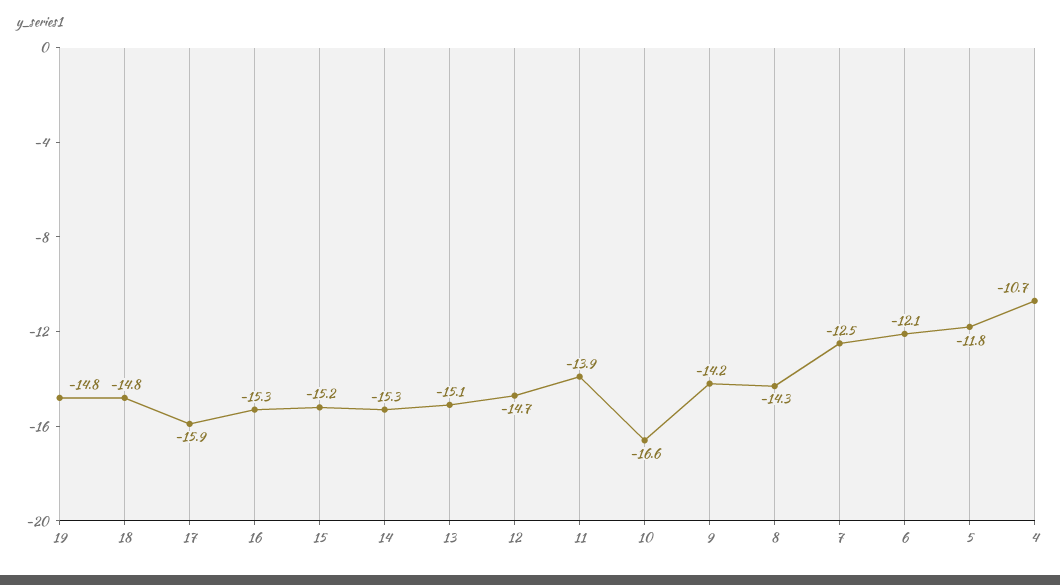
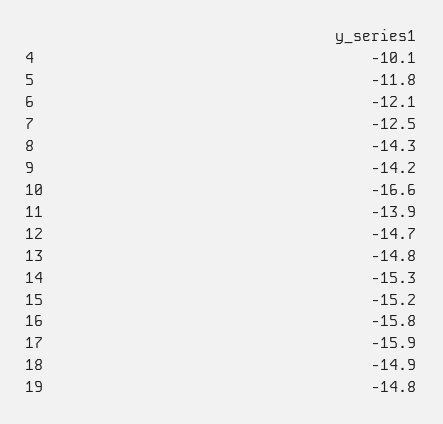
18: -14.8 -> -14.9
16: -15.3 -> -15.8
13: -15.1 -> -14.8
4: -10.7 -> -10.1

